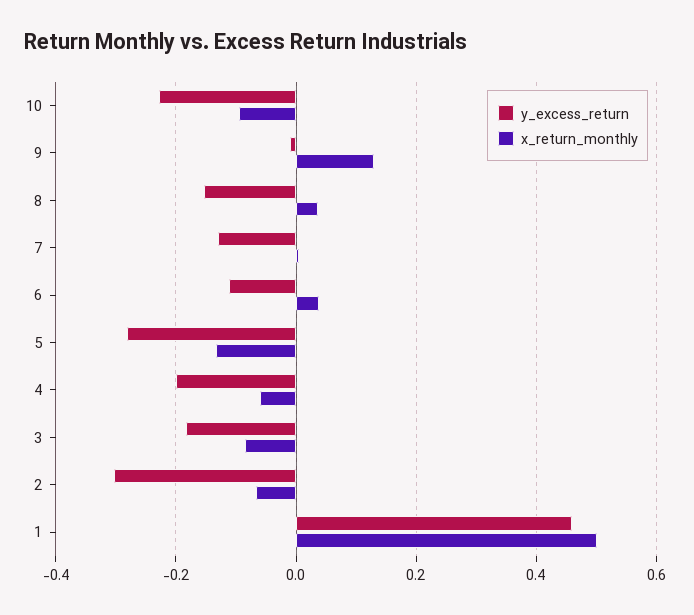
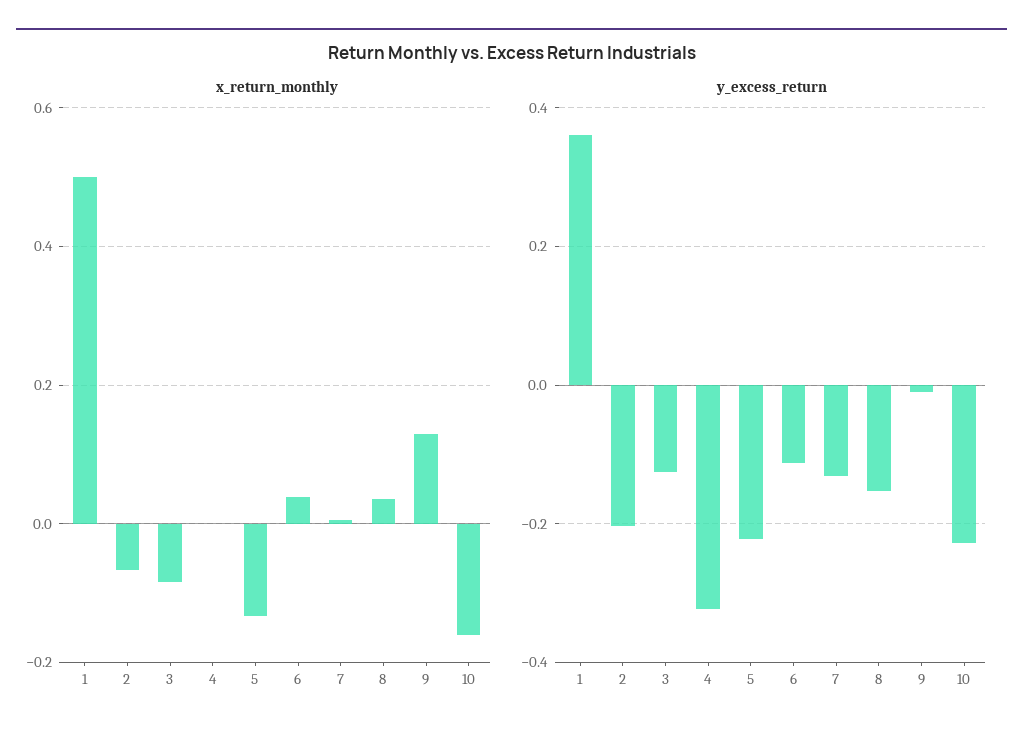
x_return_monthly, 10: -0.1 -> -0.16
y_excess_return, 5: -0.28 -> -0.22
y_excess_return, 4: -0.2 -> -0.32
x_return_monthly, 4: -0.06 -> 0
y_excess_return, 3: -0.18 -> -0.12
y_excess_return, 2: -0.3 -> -0.2
y_excess_return, 1: 0.46 -> 0.36

